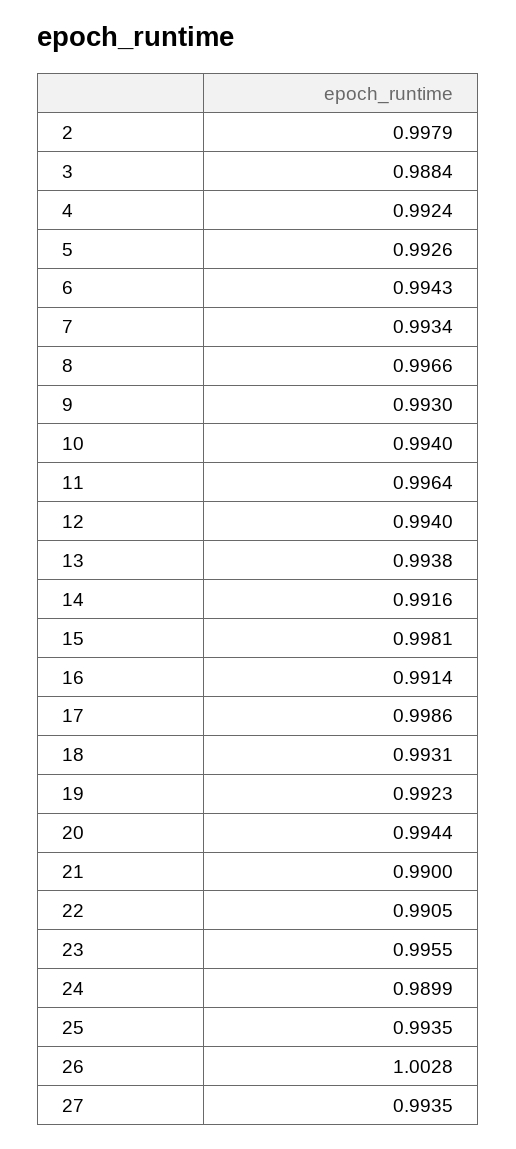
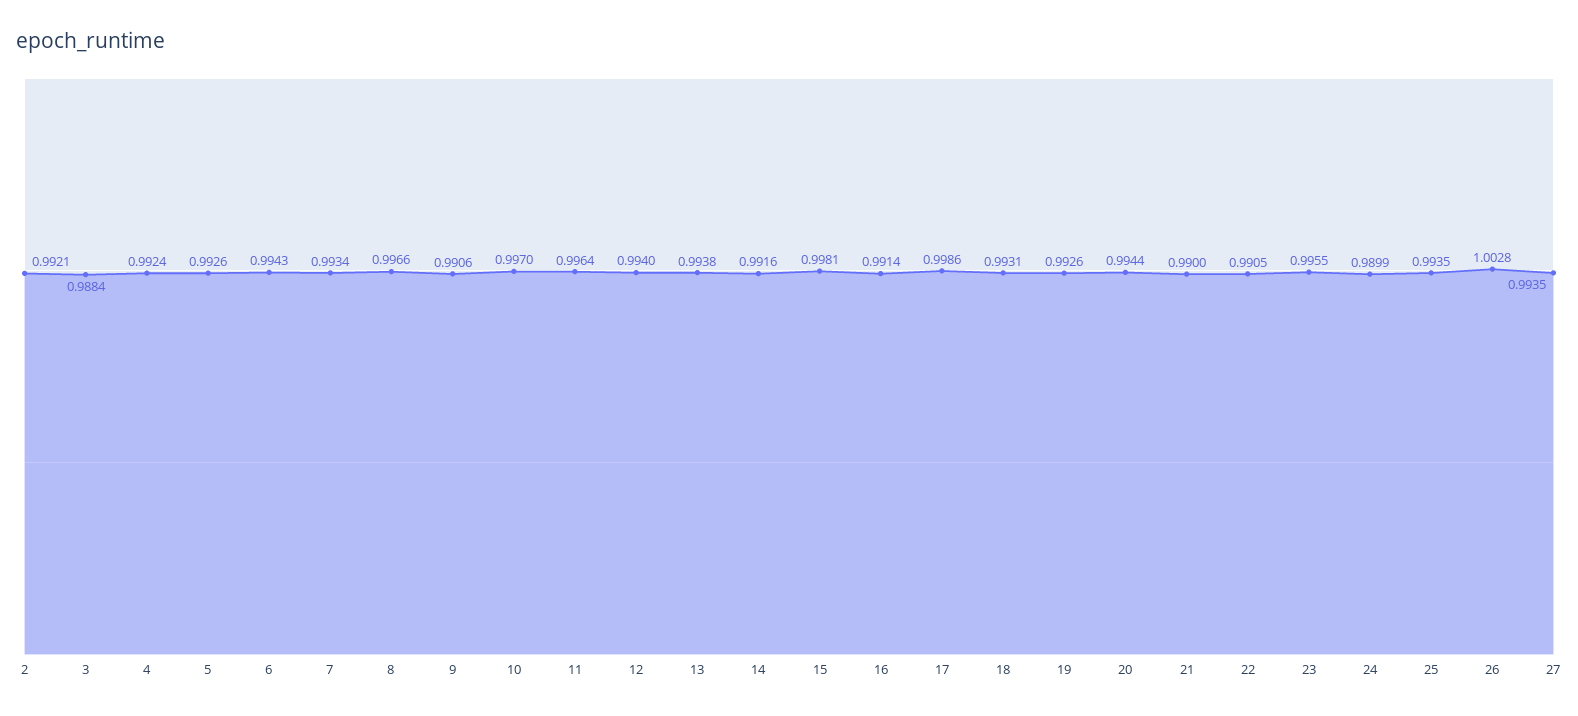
2: 0.9979 -> 0.9921
9: 0.993 -> 0.9906
10: 0.994 -> 0.997
19: 0.9923 -> 0.9926

